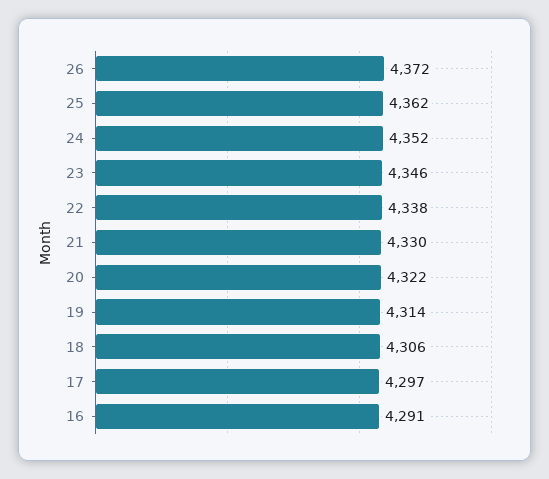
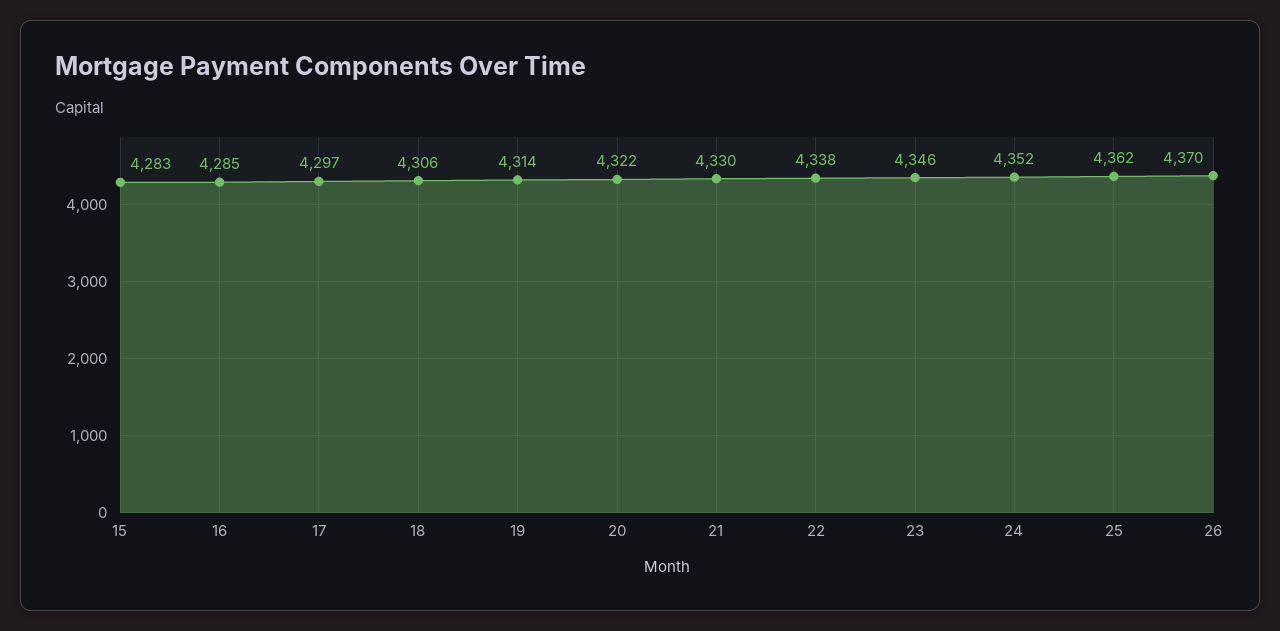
26: 4372 -> 4370
16: 4291 -> 4285
15: none -> 4283

